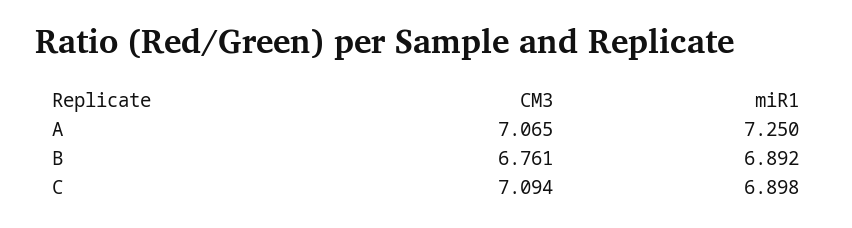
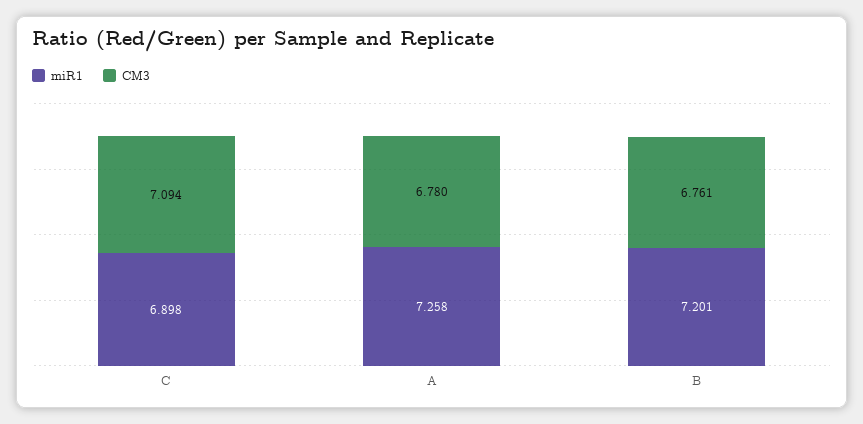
CM3, A: 7.065 -> 6.78
miR1, A: 7.25 -> 7.258
miR1, B: 6.892 -> 7.201

